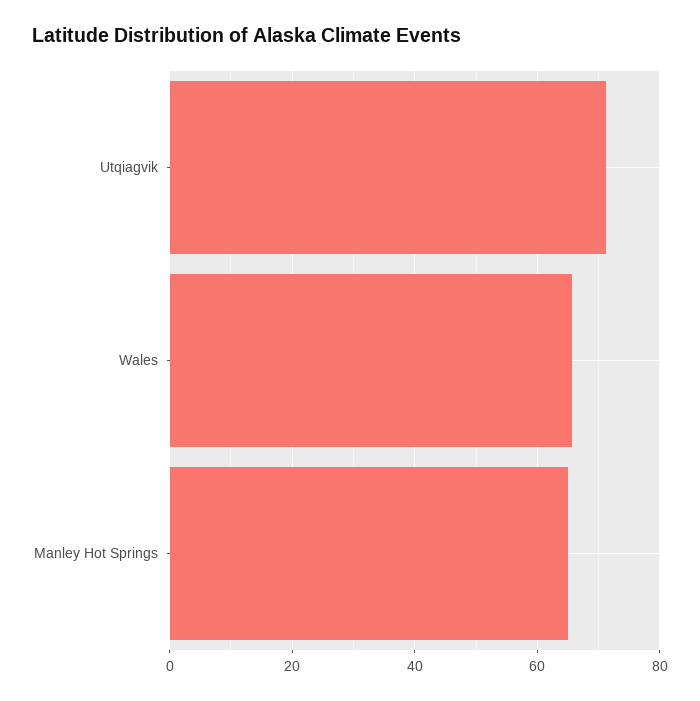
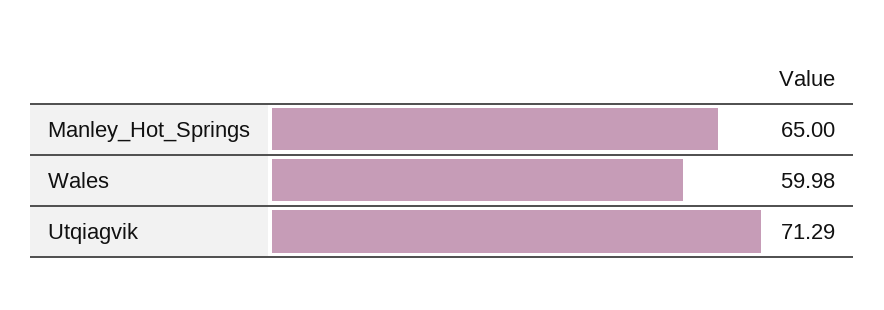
Wales: 66 -> 59.98

